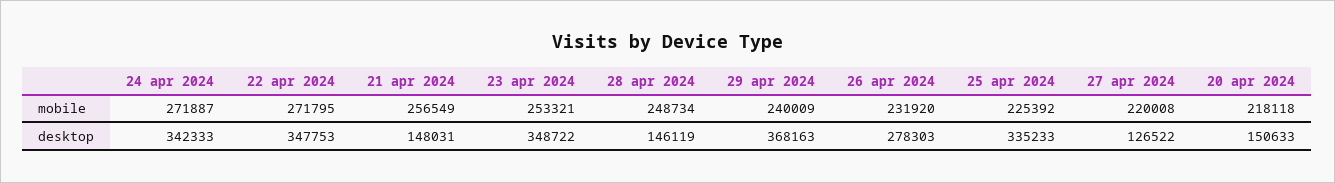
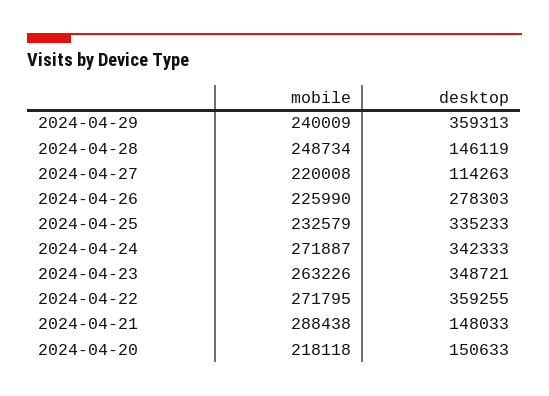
21 apr 2024, mobile: 256549 -> 288438
23 apr 2024, mobile: 253321 -> 263226
26 apr 2024, mobile: 231920 -> 225990
25 apr 2024, mobile: 225392 -> 232579
22 apr 2024, desktop: 347753 -> 359255
21 apr 2024, desktop: 148031 -> 148033
23 apr 2024, desktop: 348722 -> 348721
29 apr 2024, desktop: 368163 -> 359313
27 apr 2024, desktop: 126522 -> 114263

